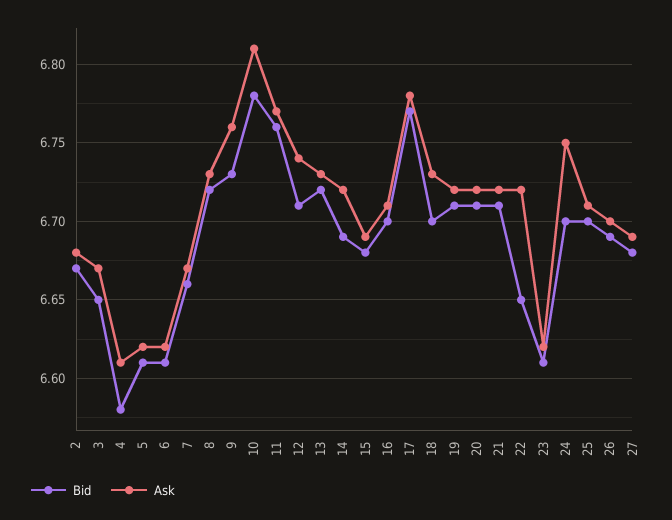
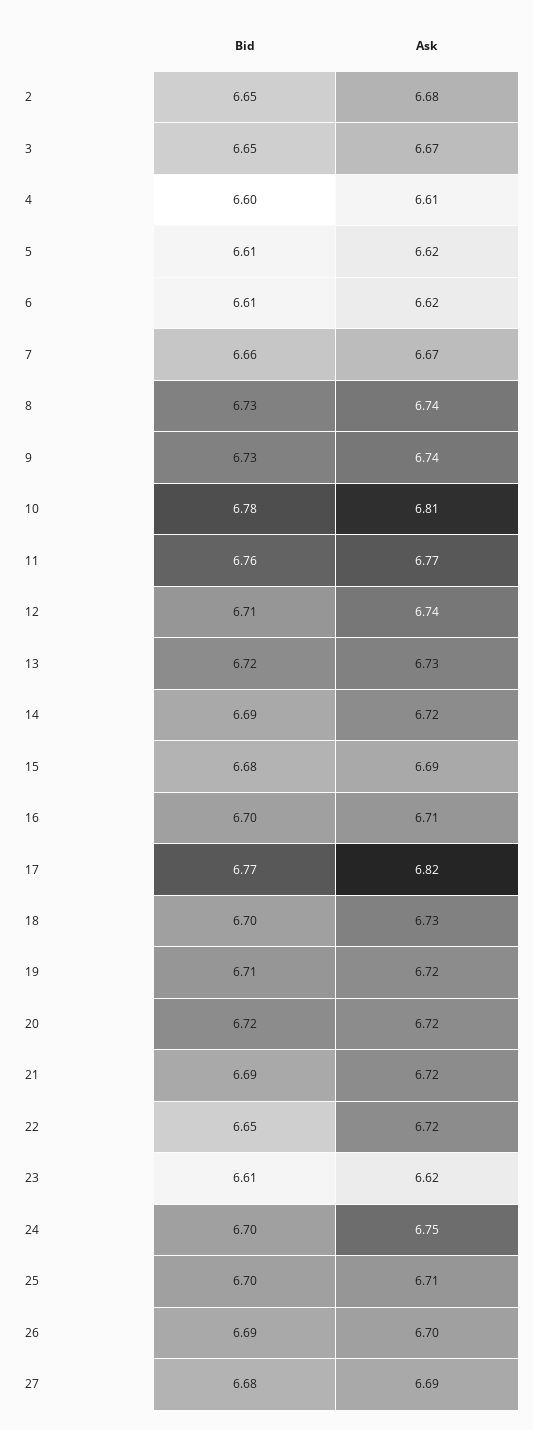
Bid, 2: 6.67 -> 6.65
Bid, 4: 6.58 -> 6.6
Bid, 8: 6.72 -> 6.73
Ask, 8: 6.73 -> 6.74
Ask, 9: 6.76 -> 6.74
Ask, 17: 6.78 -> 6.82
Bid, 20: 6.71 -> 6.72
Bid, 21: 6.71 -> 6.69

